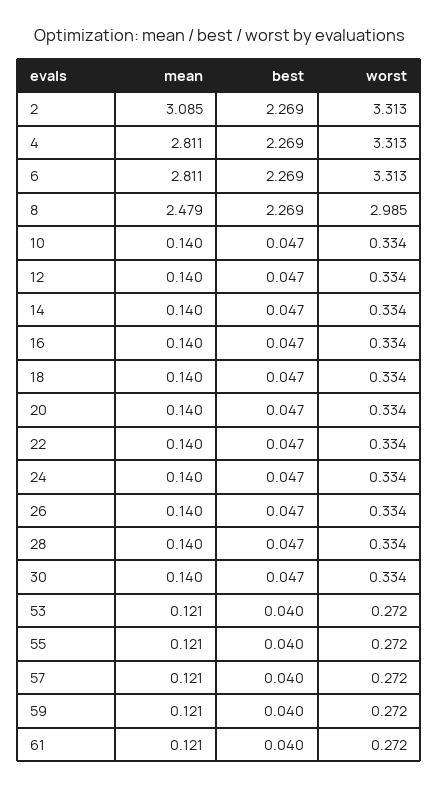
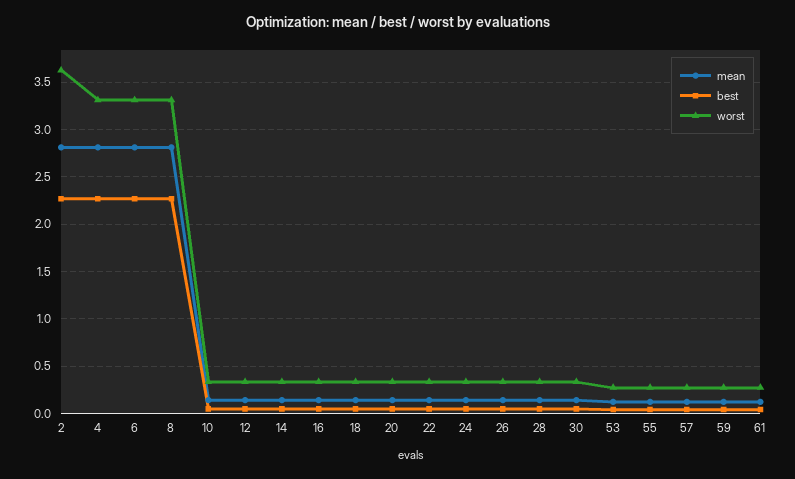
mean, 2: 3.085 -> 2.8
worst, 2: 3.313 -> 3.6
mean, 8: 2.479 -> 2.8
worst, 8: 2.985 -> 3.3

